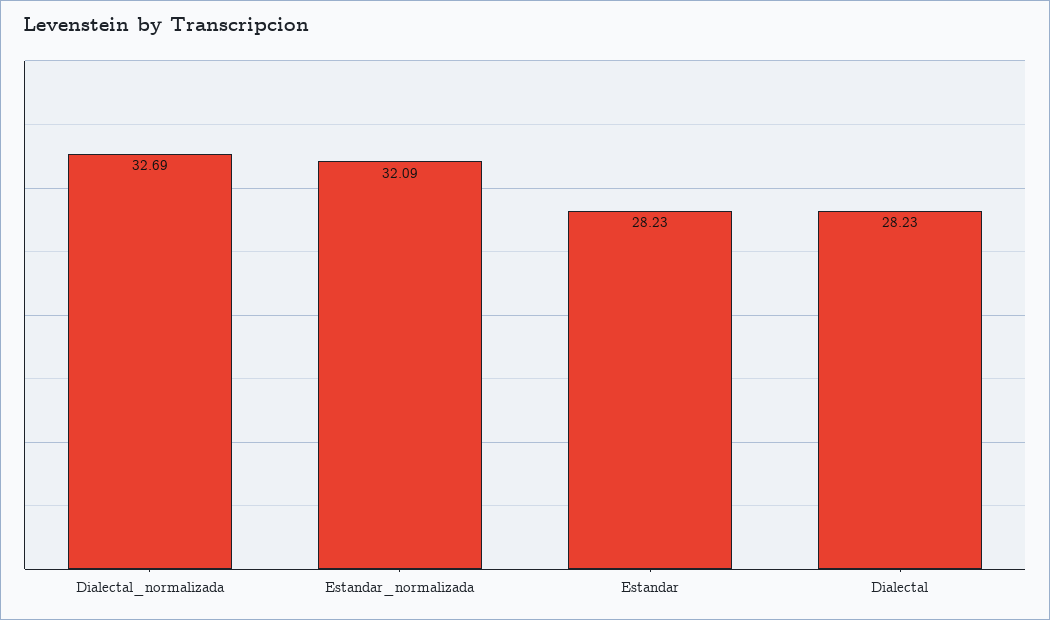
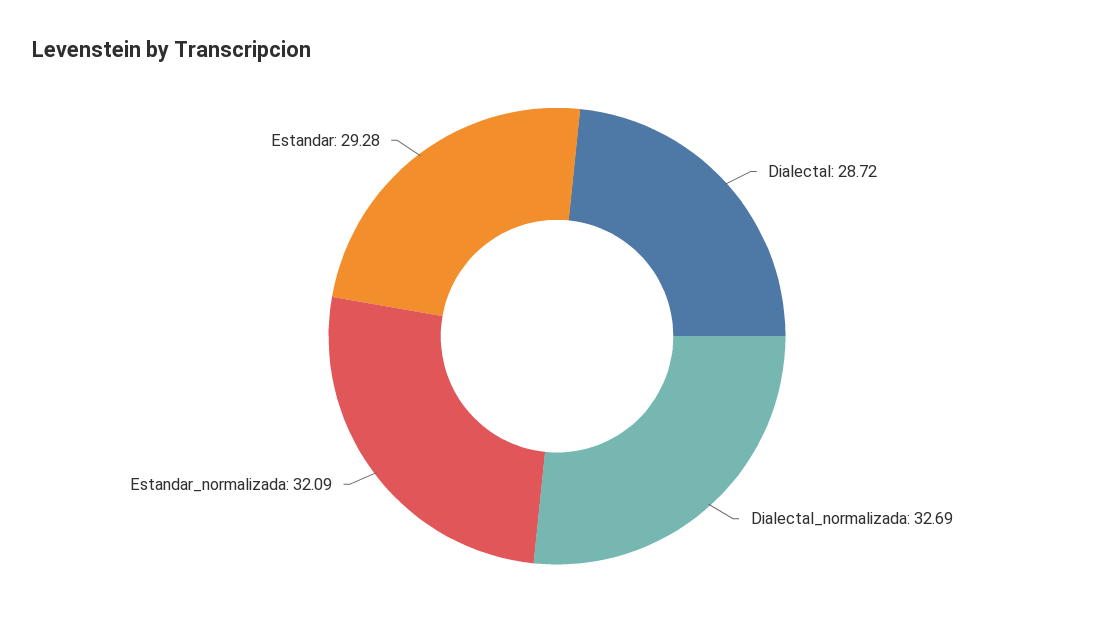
Estandar: 28.23 -> 29.28
Dialectal: 28.23 -> 28.72

